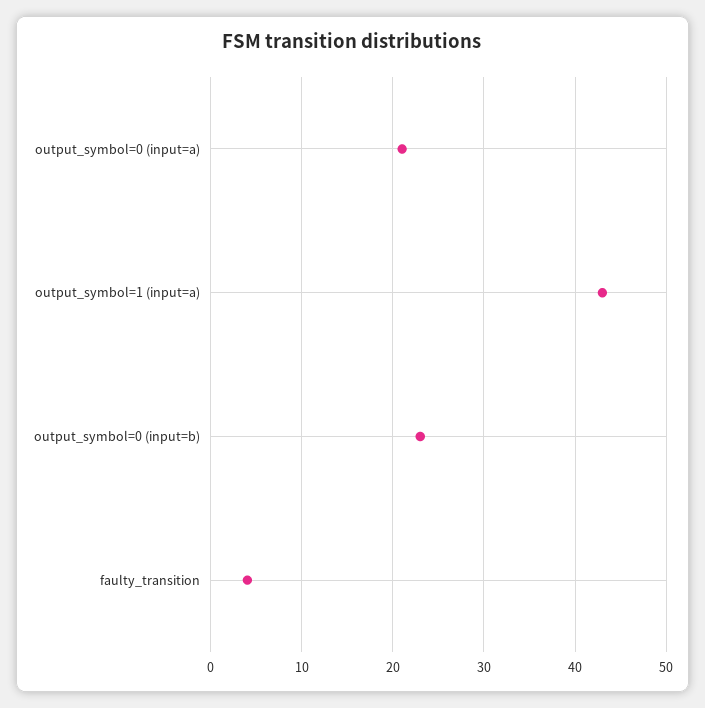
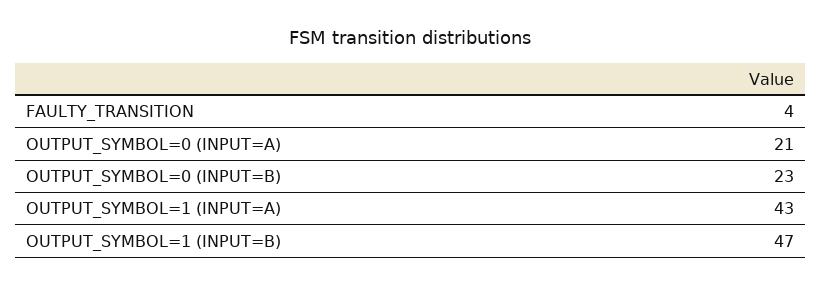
OUTPUT_SYMBOL=1 (INPUT=B): none -> 47

